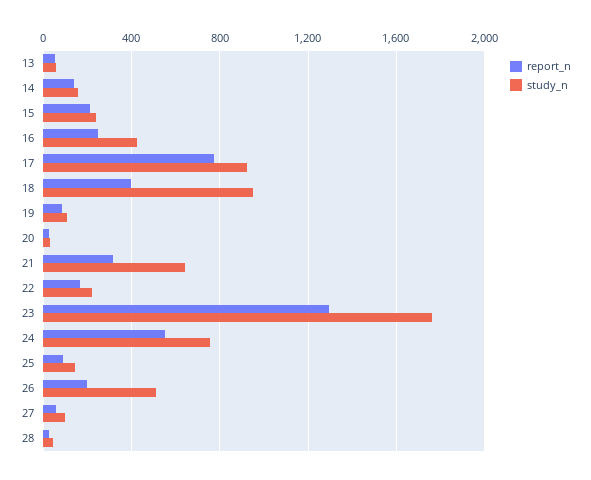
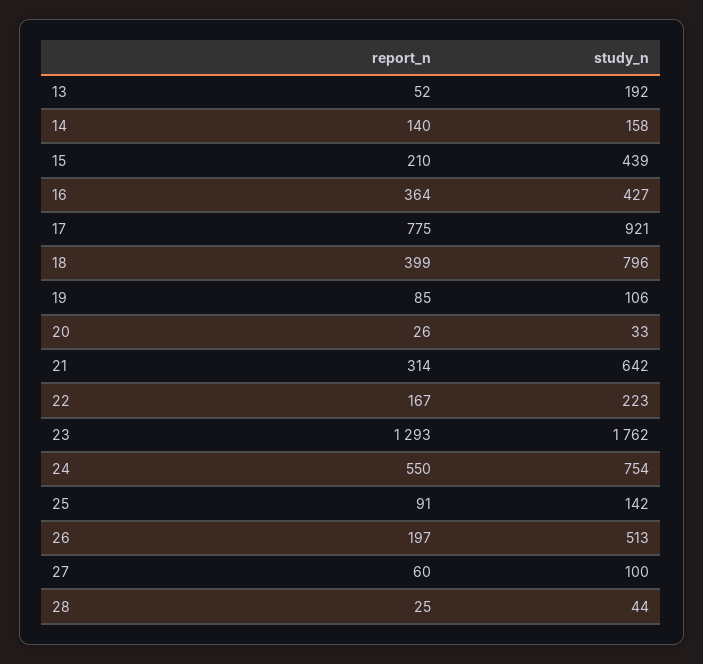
study_n, 13: 50 -> 192
study_n, 15: 250 -> 439
report_n, 16: 250 -> 364
study_n, 18: 950 -> 796

